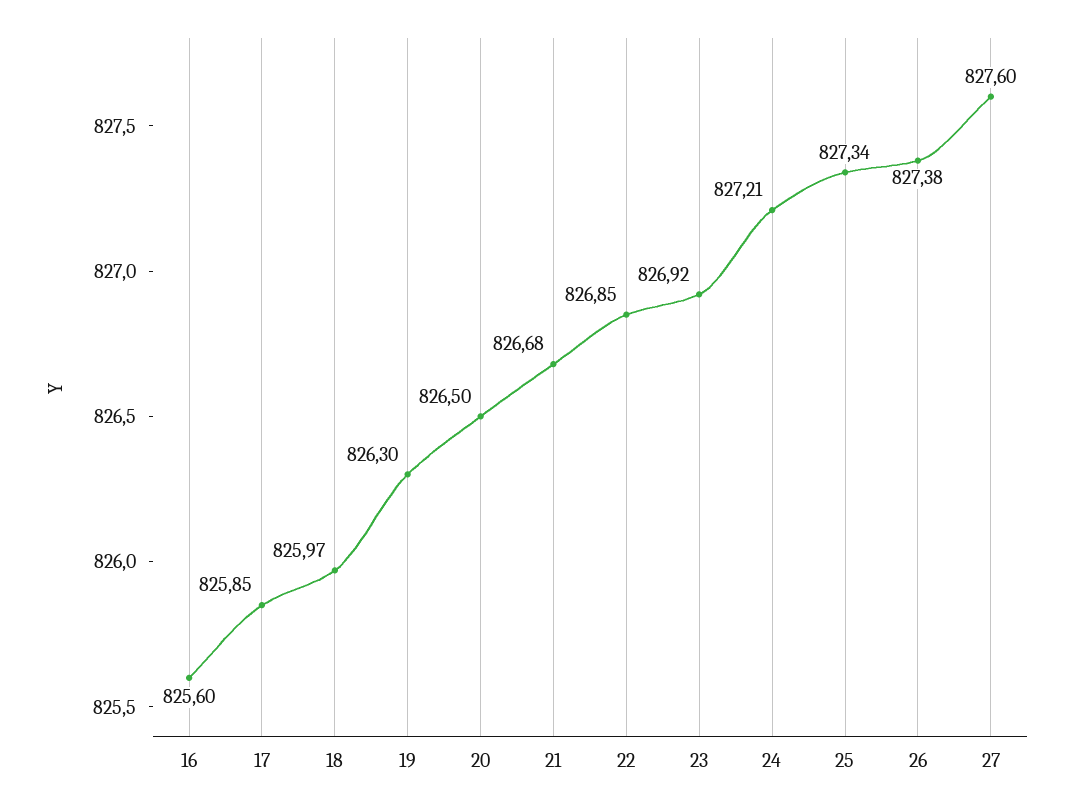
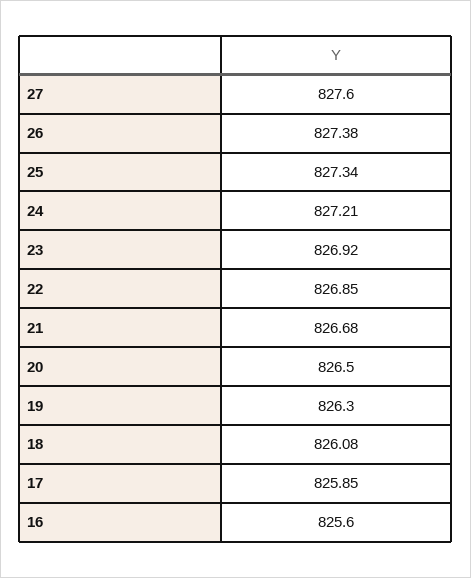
18: 825.97 -> 826.08

